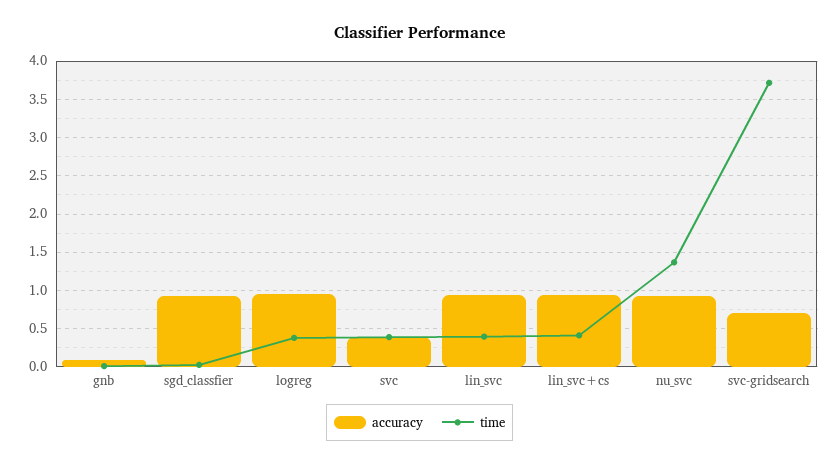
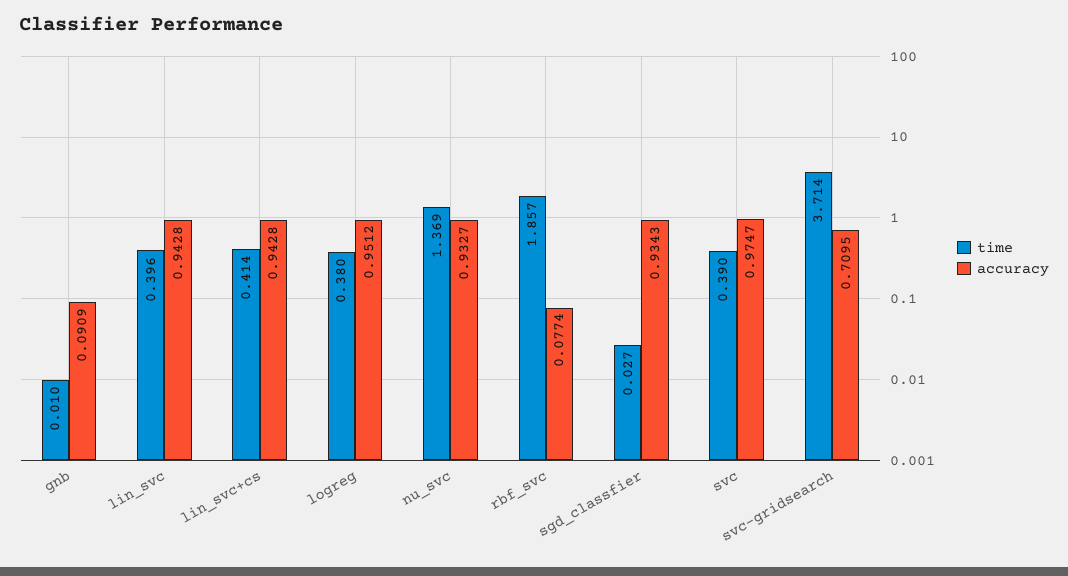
accuracy, svc: 0.4 -> 0.9747
time, rbf_svc: none -> 1.857
accuracy, rbf_svc: none -> 0.0774

